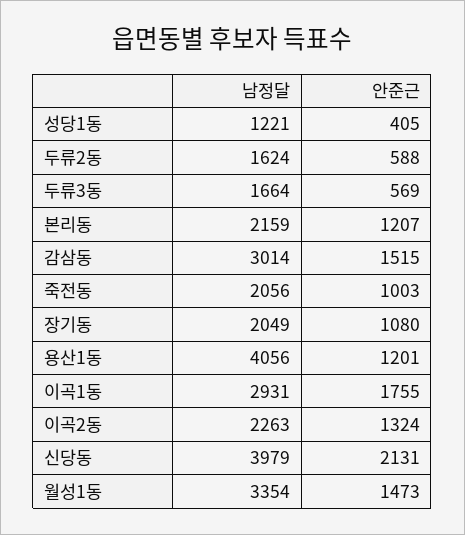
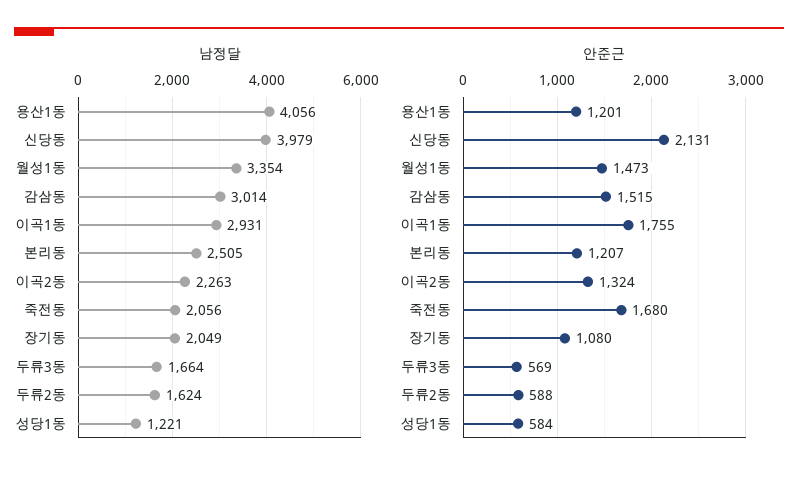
안준근, 성당1동: 405 -> 584
남정달, 본리동: 2159 -> 2505
안준근, 죽전동: 1003 -> 1680

